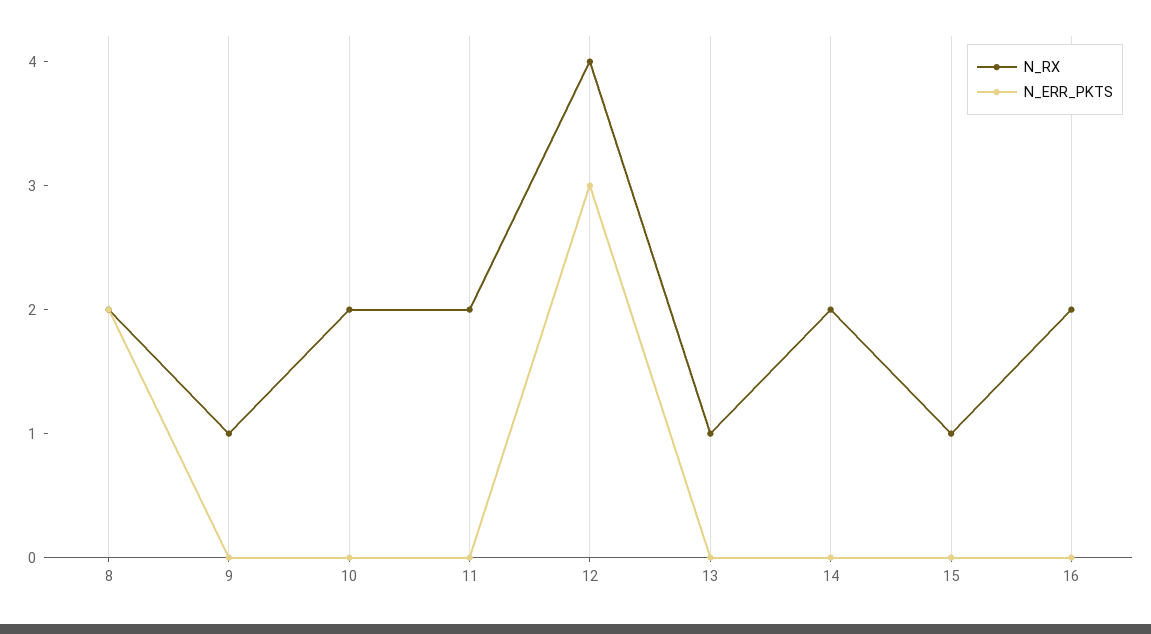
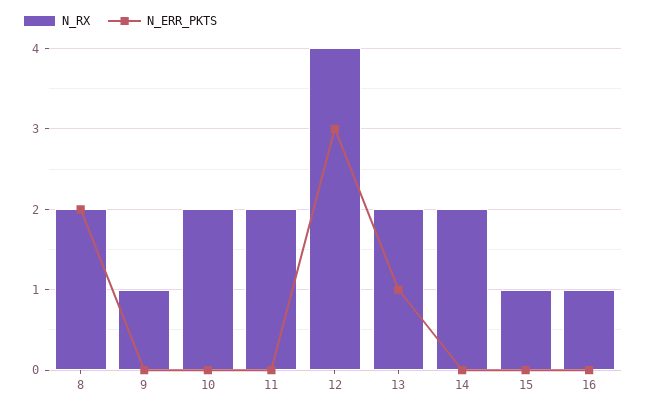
N_RX, 13: 1 -> 2
N_ERR_PKTS, 13: 0 -> 1
N_RX, 16: 2 -> 1

